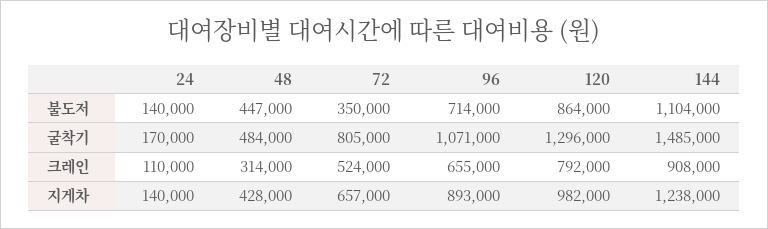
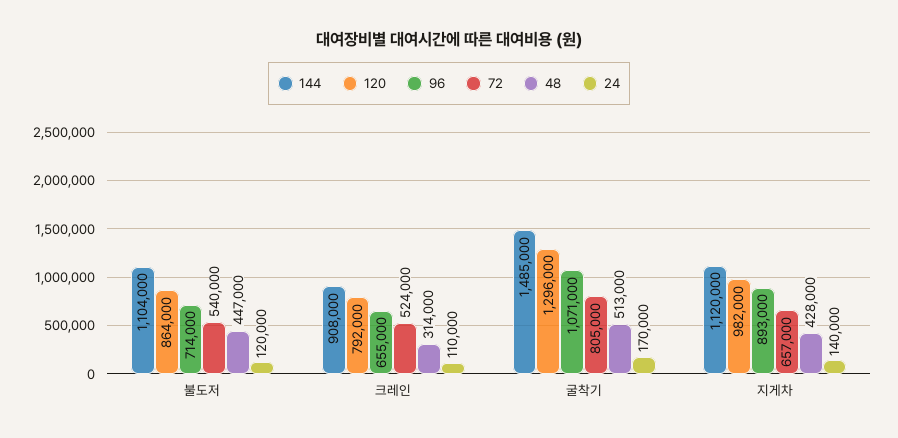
24, 불도저: 140000 -> 120000
72, 불도저: 350000 -> 540000
48, 굴착기: 484000 -> 513000
144, 지게차: 1238000 -> 1120000

